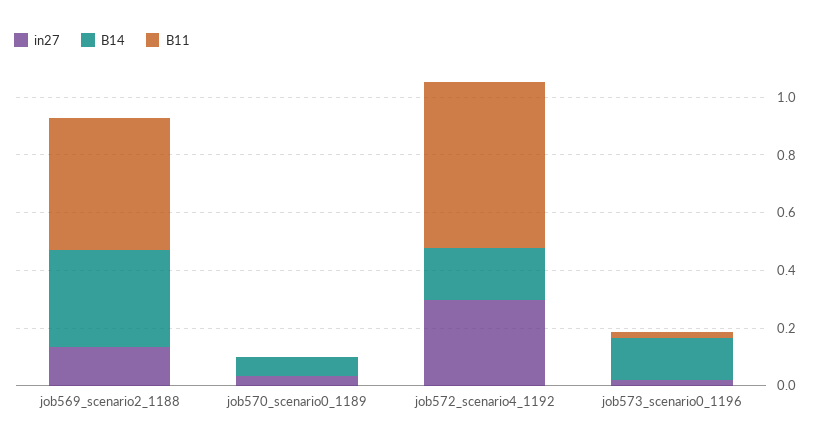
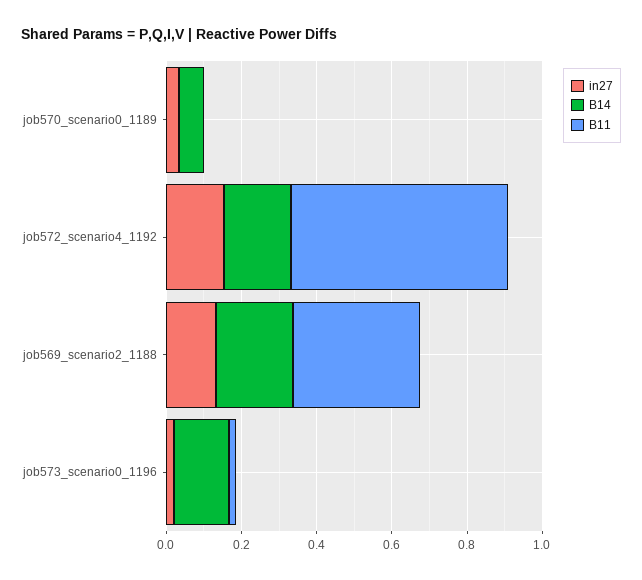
B14, job569_scenario2_1188: 0.35 -> 0.2
B11, job569_scenario2_1188: 0.45 -> 0.35
in27, job572_scenario4_1192: 0.3 -> 0.15

